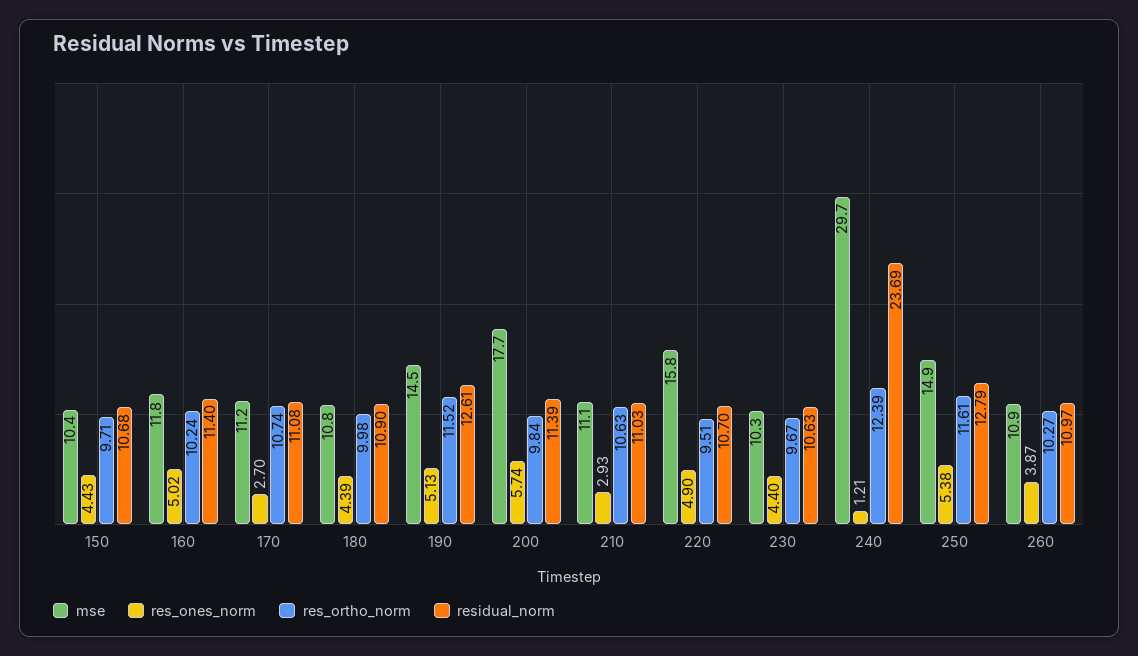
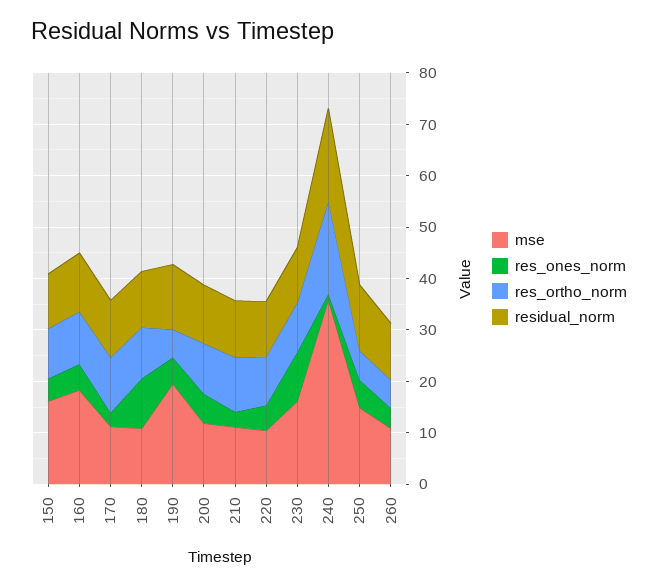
mse, 150: 10.4 -> 16
mse, 160: 11.8 -> 18
res_ones_norm, 180: 4.39 -> 10
mse, 190: 14.5 -> 20
res_ortho_norm, 190: 11.52 -> 6
mse, 200: 17.7 -> 12
mse, 220: 15.8 -> 10
mse, 230: 10.3 -> 16
res_ones_norm, 230: 4.4 -> 10
mse, 240: 29.7 -> 36
res_ortho_norm, 240: 12.39 -> 18
residual_norm, 240: 23.69 -> 18
res_ortho_norm, 250: 11.61 -> 6
res_ortho_norm, 260: 10.27 -> 6

